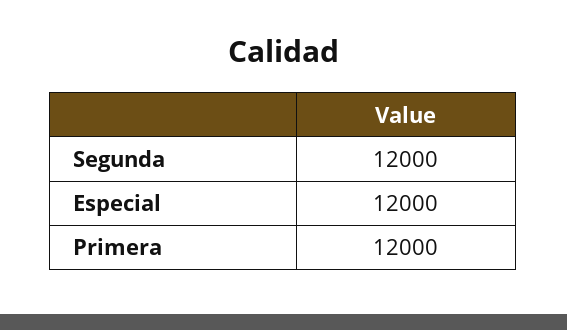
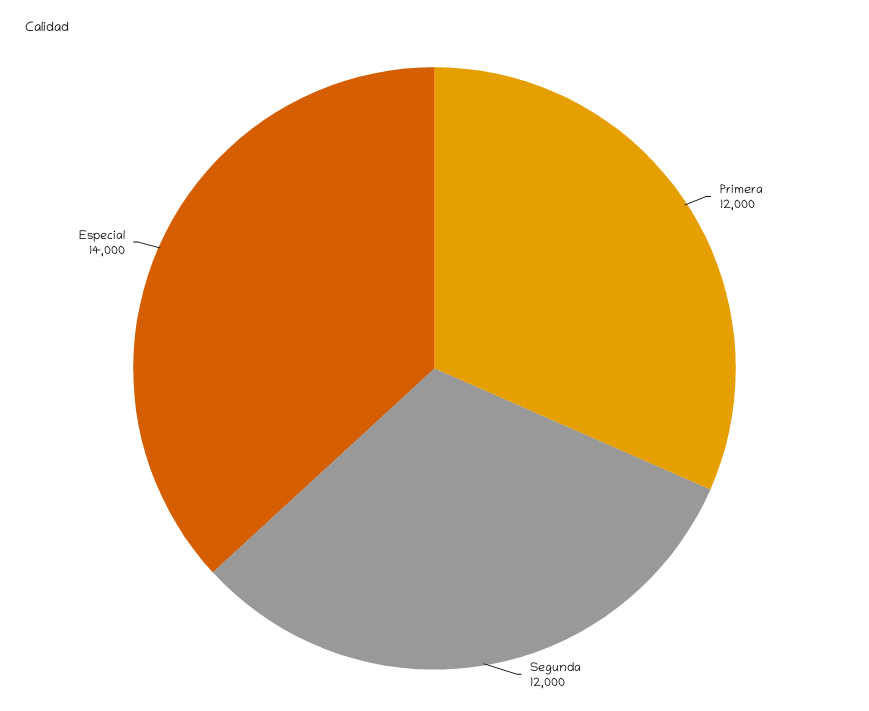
Especial: 12000 -> 14000

